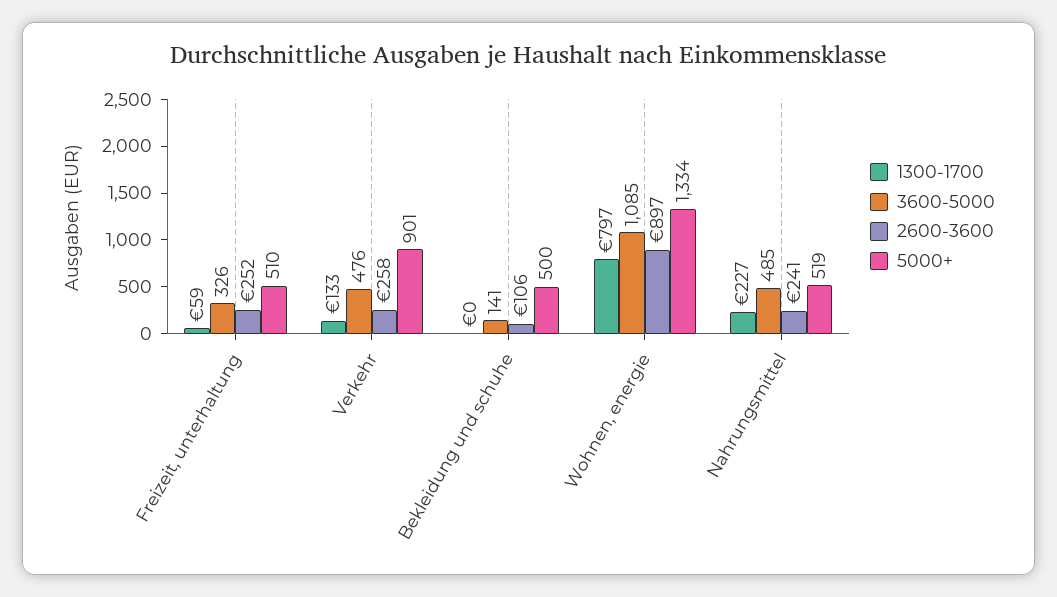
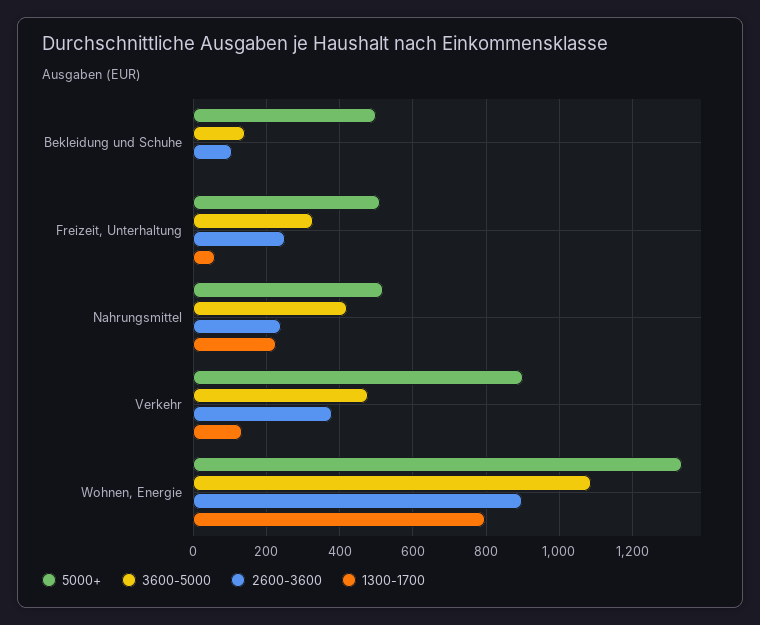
2600-3600, Verkehr: 258 -> 380
3600-5000, Nahrungsmittel: 485 -> 420

